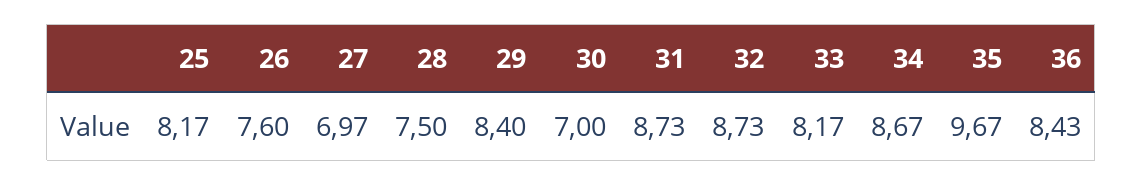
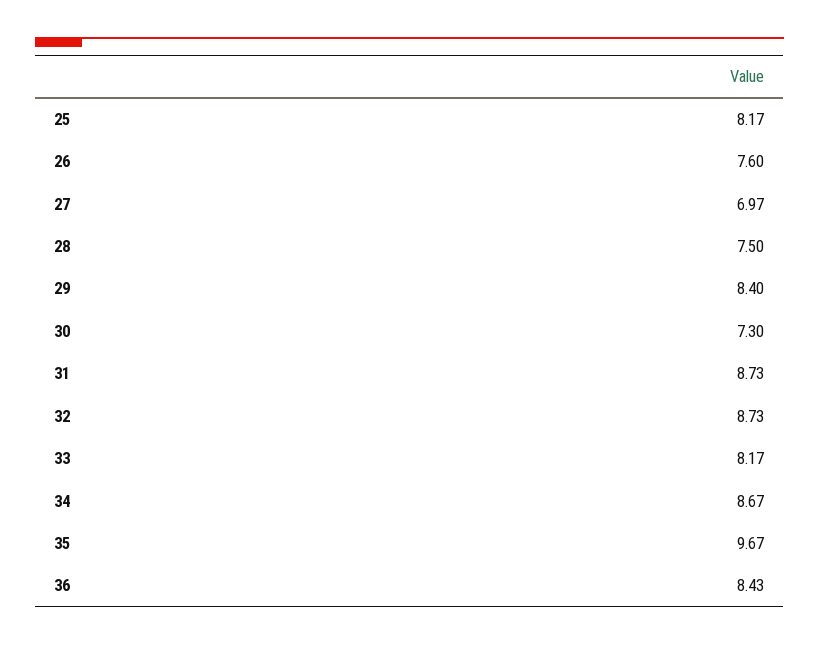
30: 7 -> 7.3

